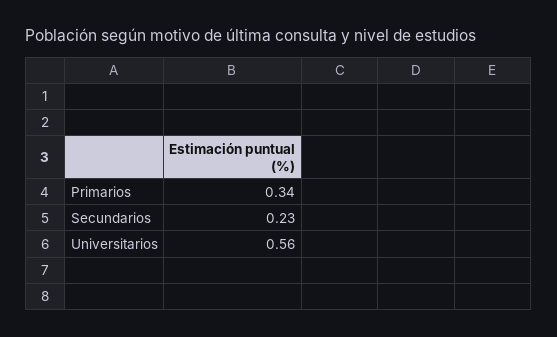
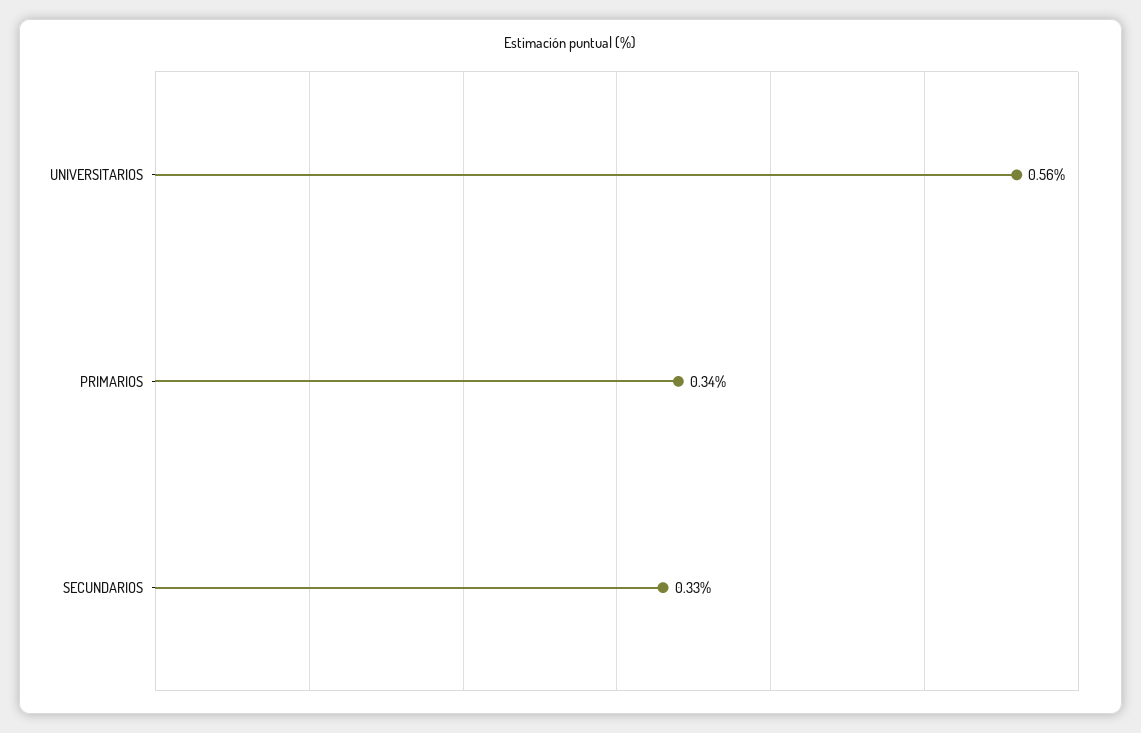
Secundarios: 0.23 -> 0.33

